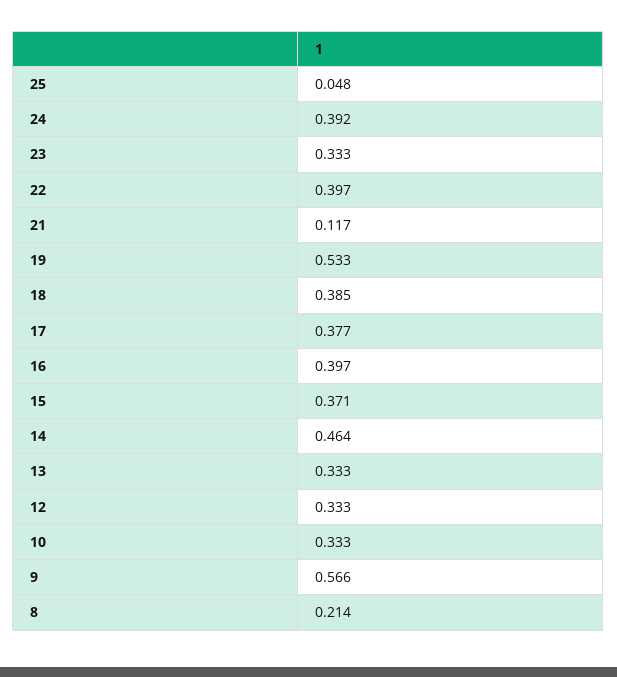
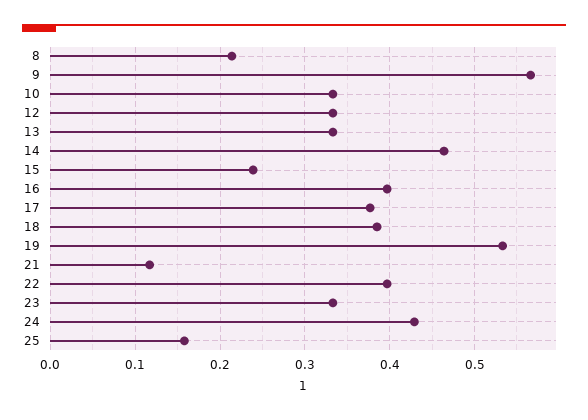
25: 0.048 -> 0.16
24: 0.392 -> 0.43
15: 0.371 -> 0.24

